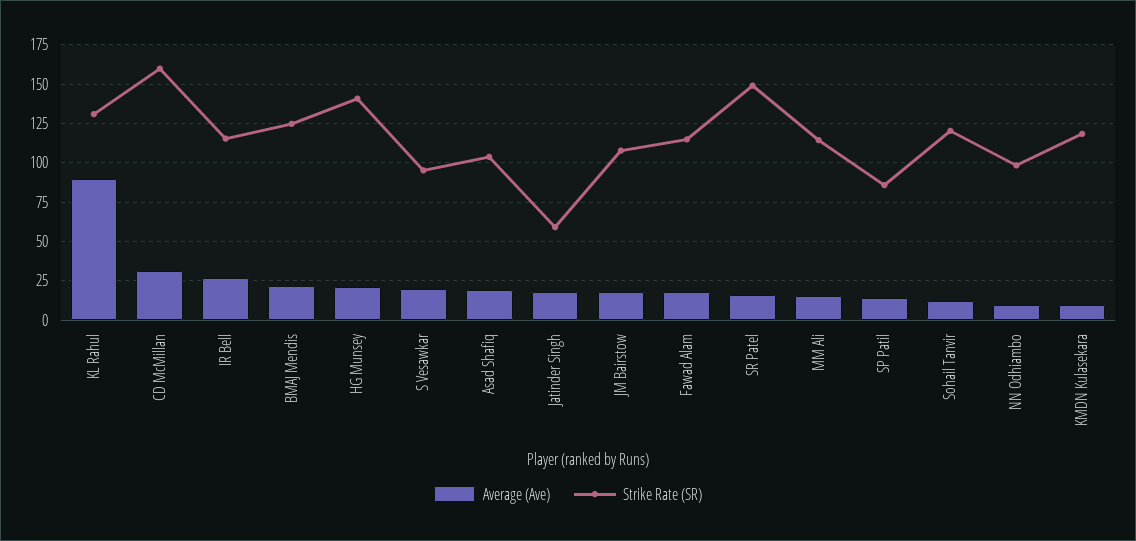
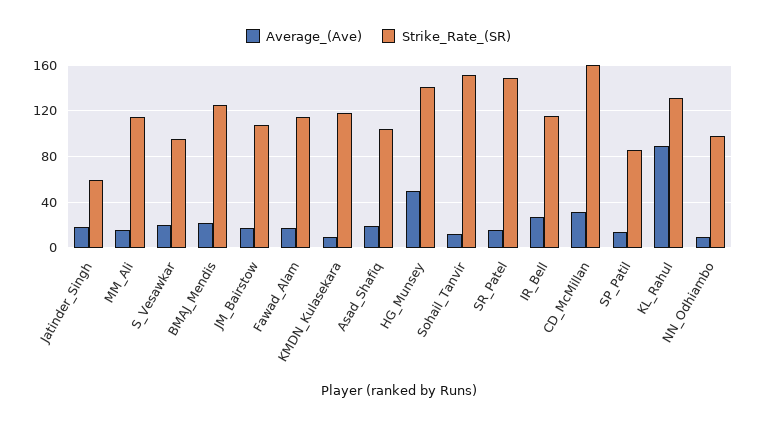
Average (Ave), HG Munsey: 20 -> 50
Strike Rate (SR), Sohail Tanvir: 120 -> 150

